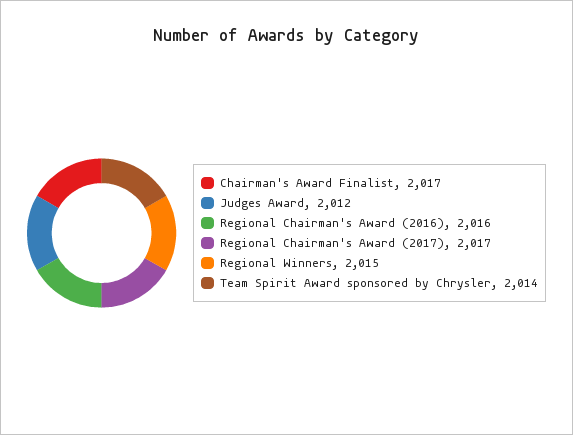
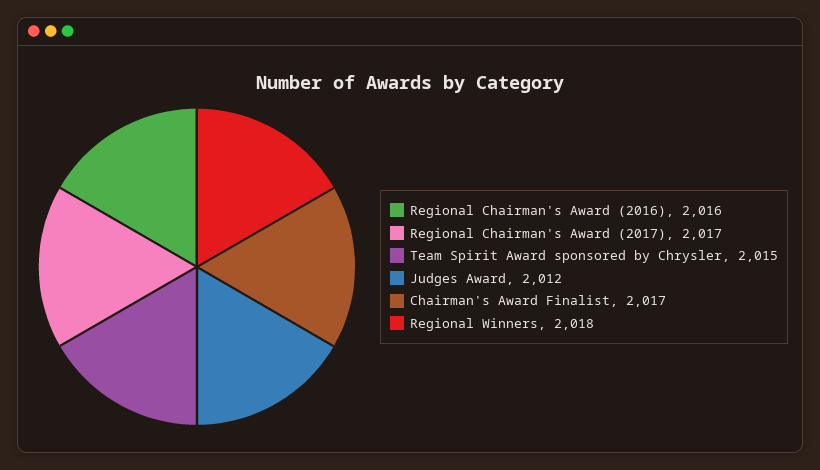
Regional Winners: 2015 -> 2018
Team Spirit Award sponsored by Chrysler: 2014 -> 2015

